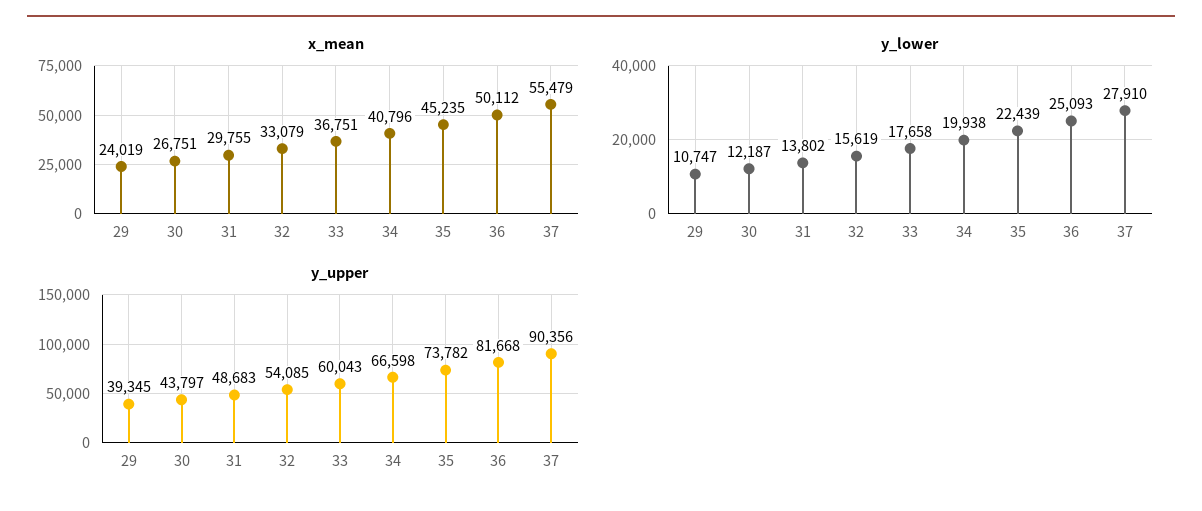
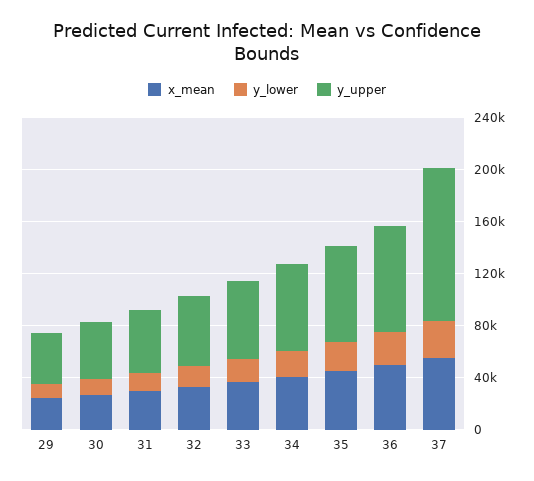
y_upper, 37: 90356 -> 120000

